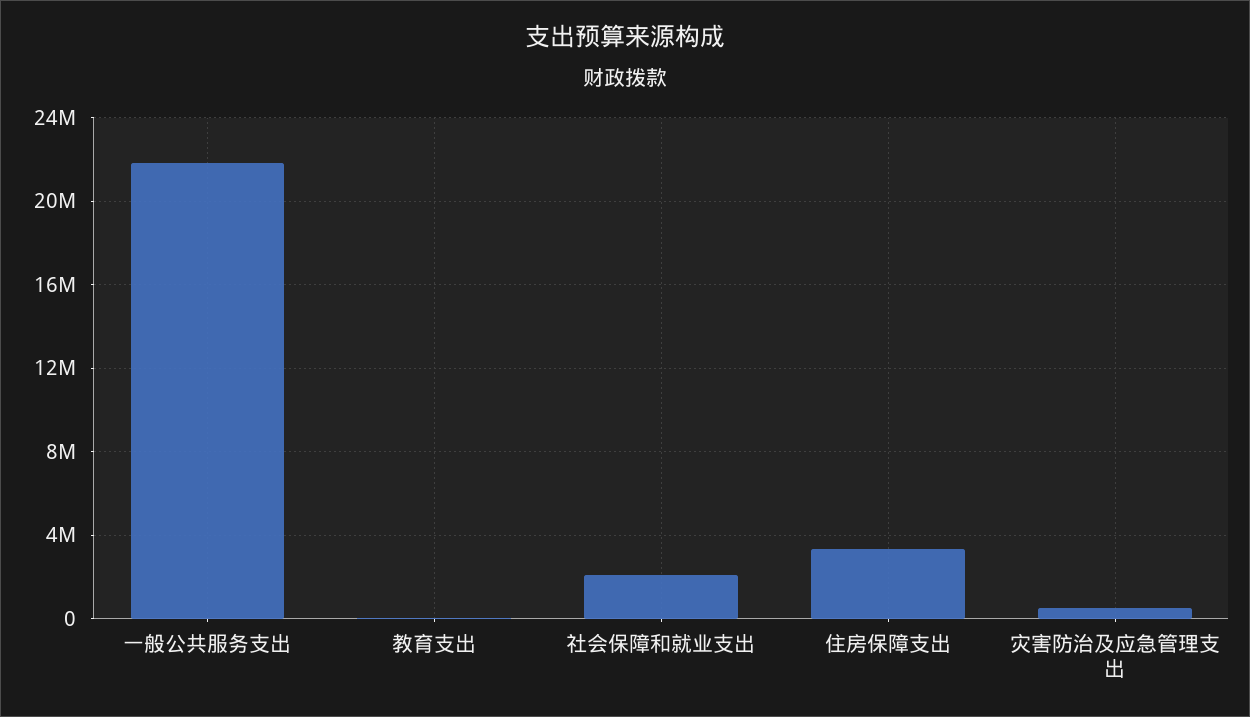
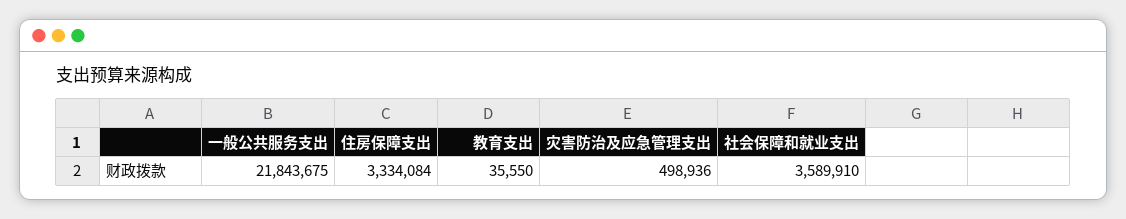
社会保障和就业支出: 2000000 -> 3589910

